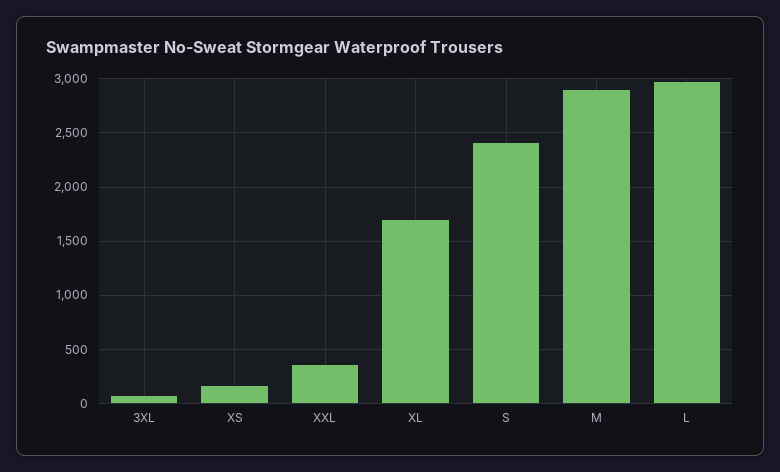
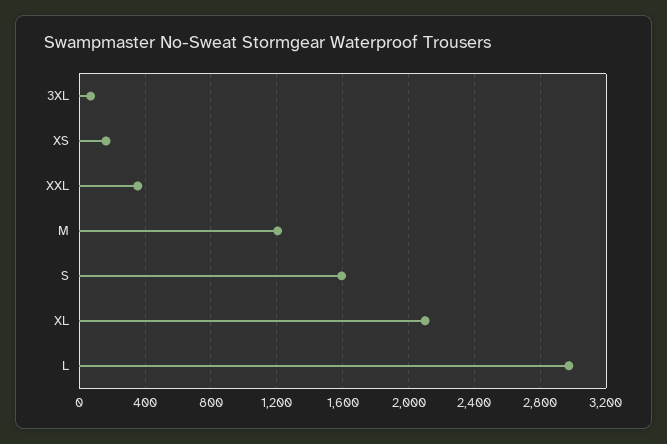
XL: 1700 -> 2100
S: 2400 -> 1600
M: 2900 -> 1200

